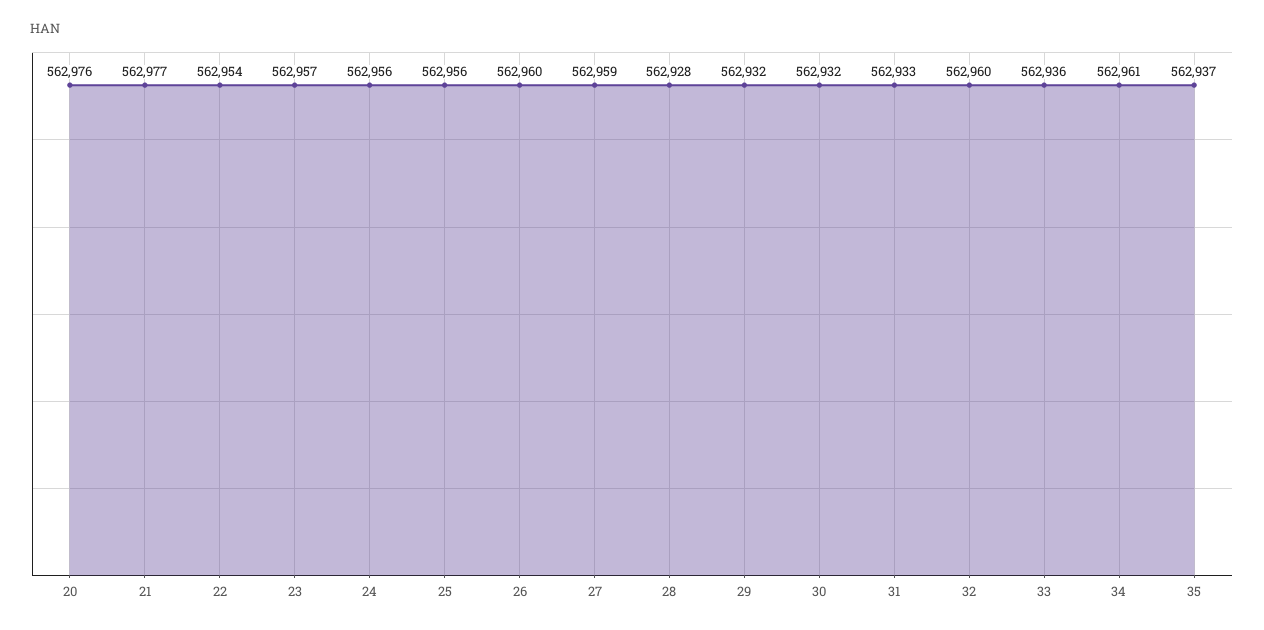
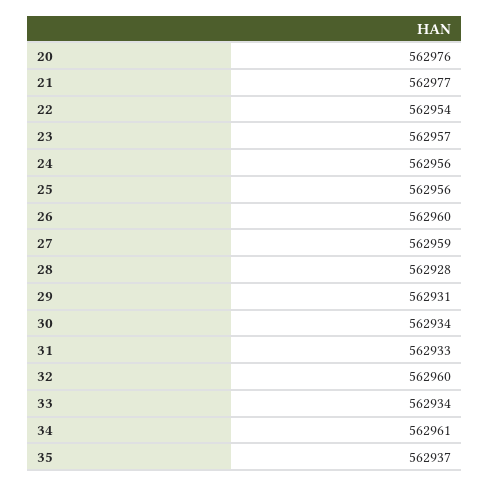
29: 562932 -> 562931
30: 562932 -> 562934
33: 562936 -> 562934

